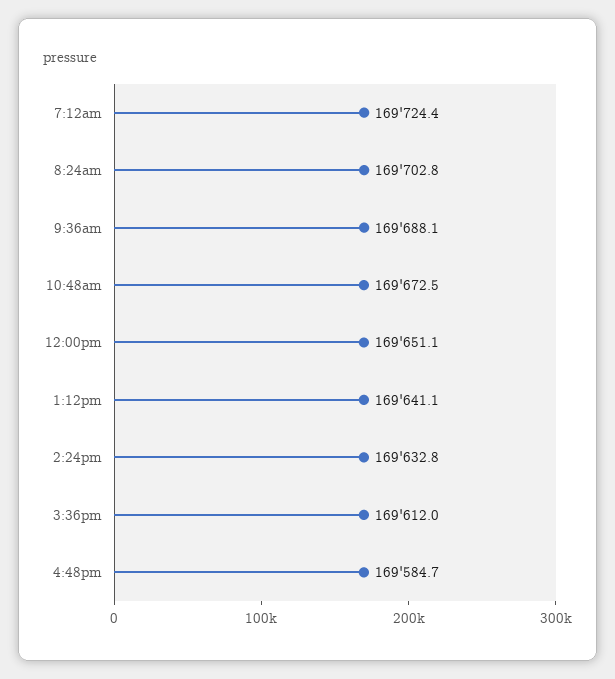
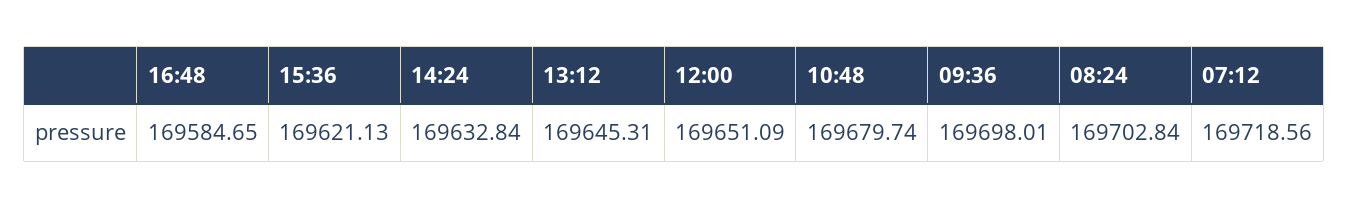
7:12am: 169724.4 -> 169718.56
9:36am: 169688.1 -> 169698.01
10:48am: 169672.5 -> 169679.74
1:12pm: 169641.1 -> 169645.31
3:36pm: 169612 -> 169621.13

